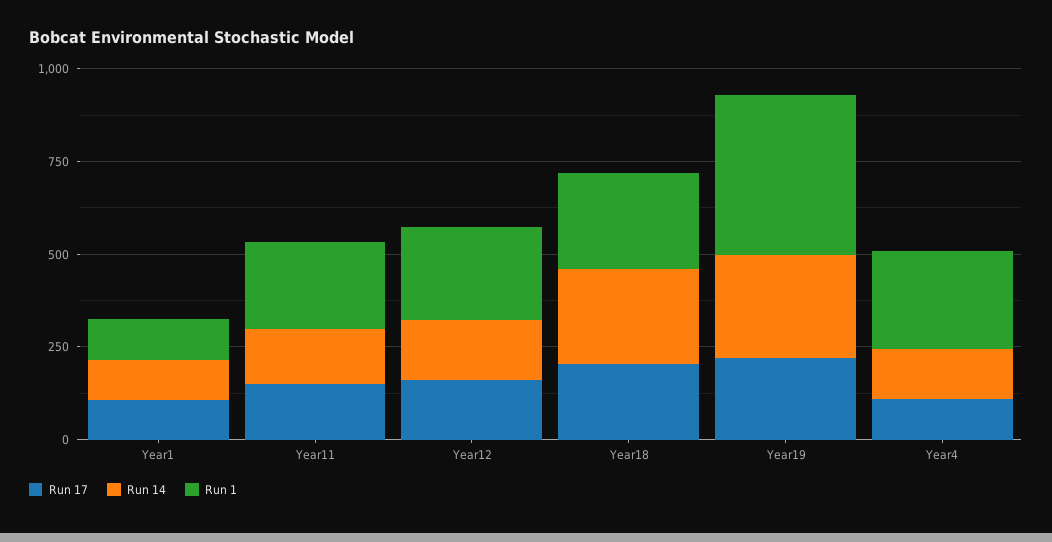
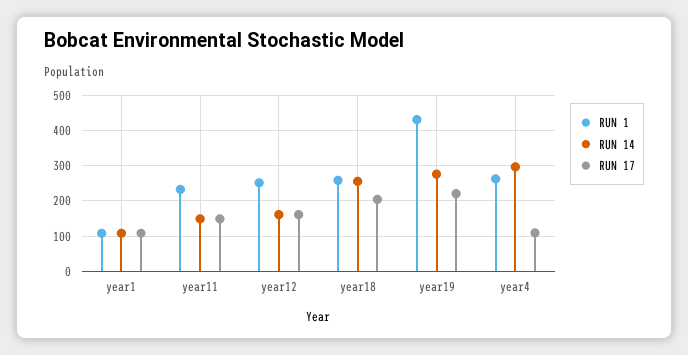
Run 14, Year4: 150 -> 300

